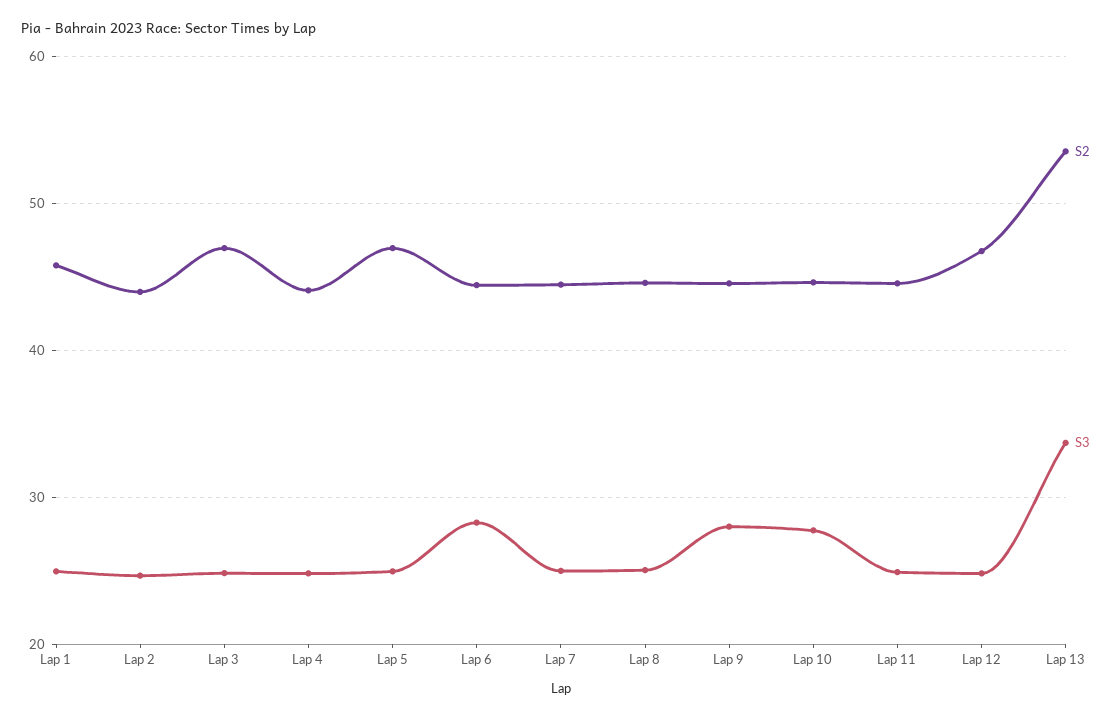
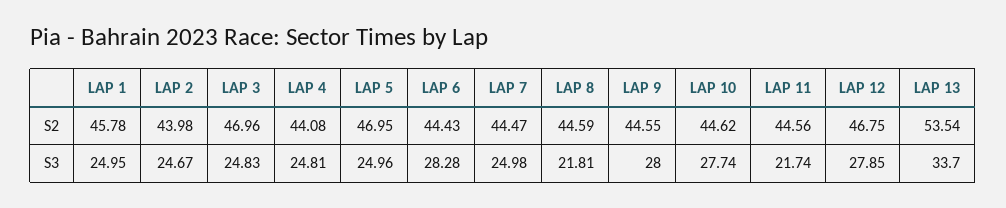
S3, Lap 8: 25 -> 21.81
S3, Lap 11: 25 -> 21.74
S3, Lap 12: 25 -> 27.85

